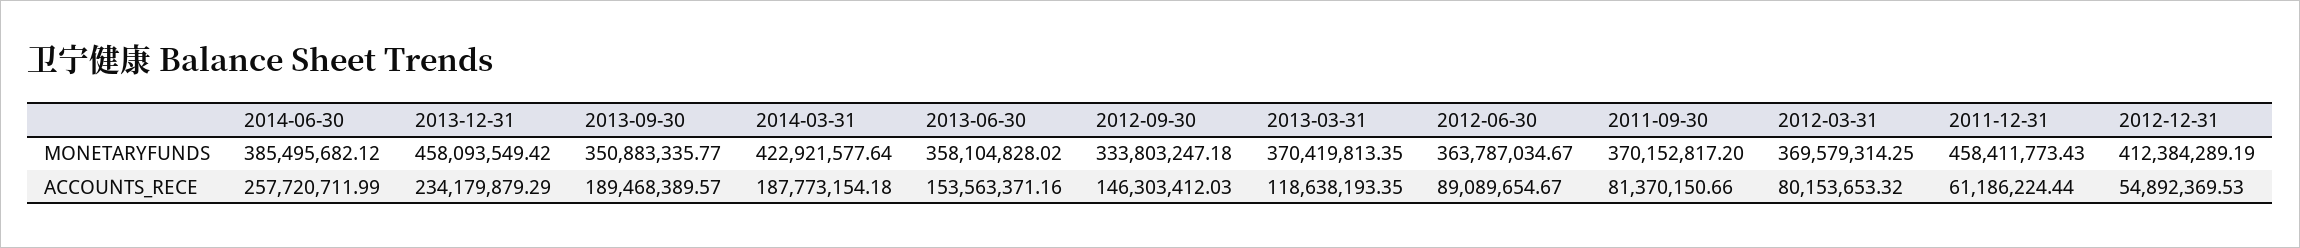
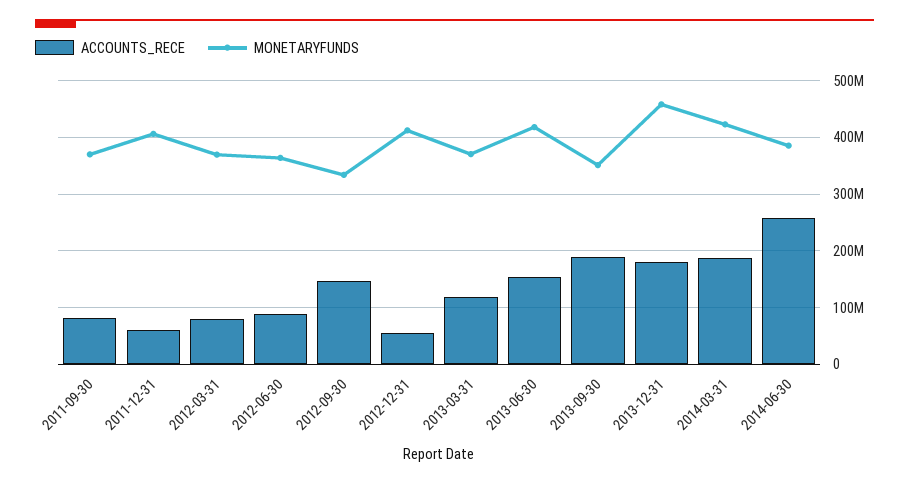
MONETARYFUNDS, 2013-06-30: 358104828.02 -> 420000000
MONETARYFUNDS, 2011-12-31: 458411773.43 -> 400000000
ACCOUNTS_RECE, 2013-12-31: 234179879.29 -> 180000000

